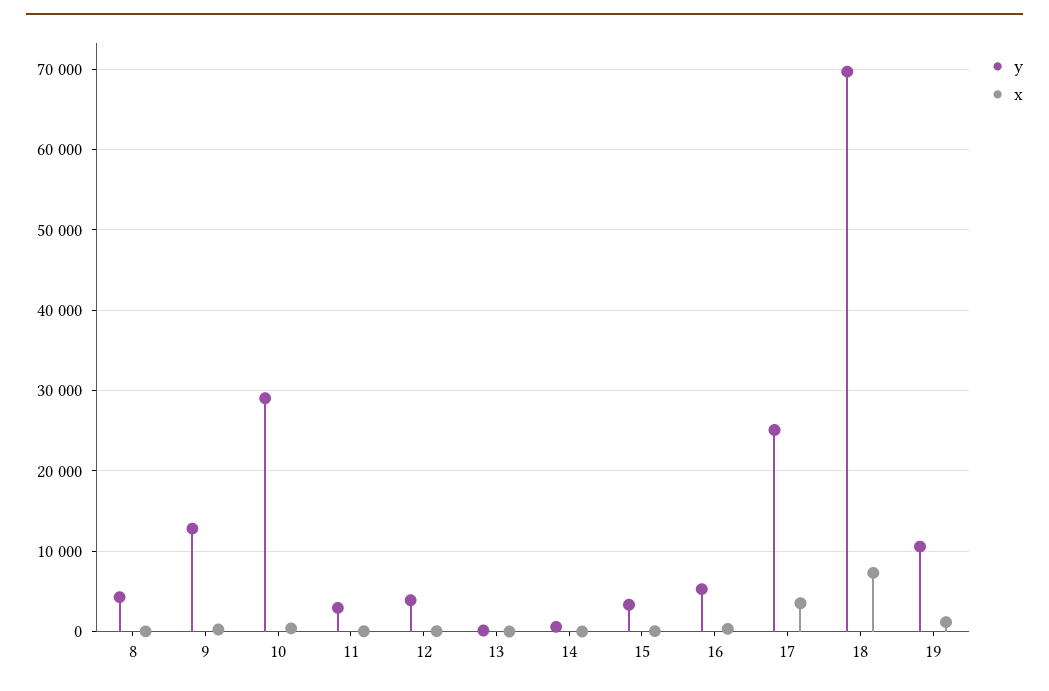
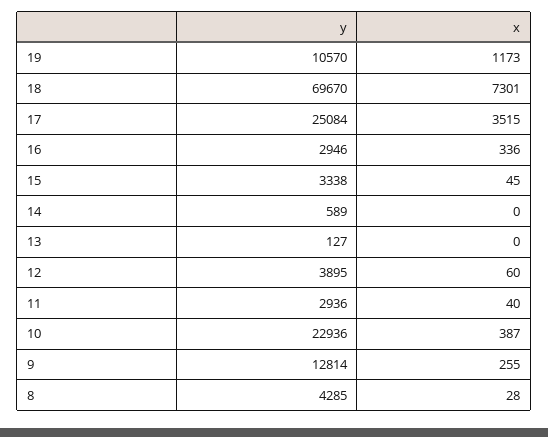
y, 10: 29000 -> 22936
y, 16: 5000 -> 2946

